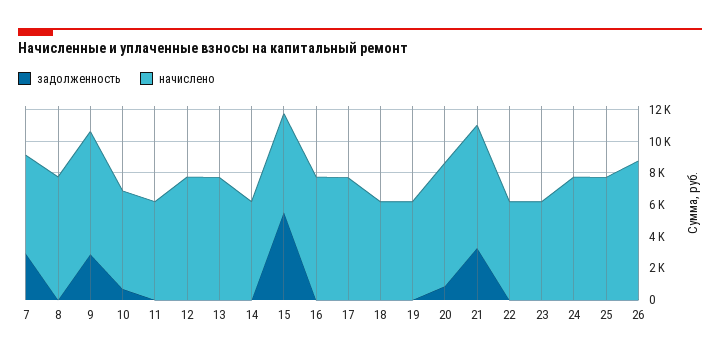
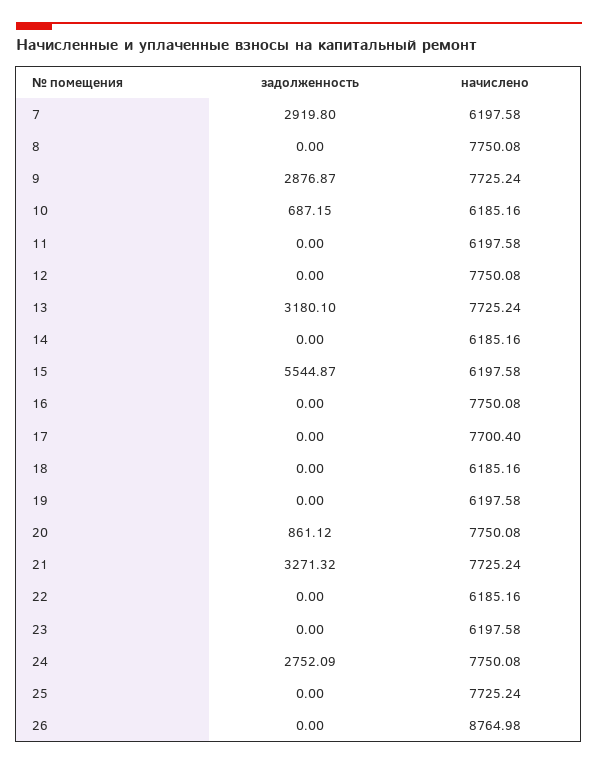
задолженность, 13: 0 -> 3180.1
задолженность, 24: 0 -> 2752.09

